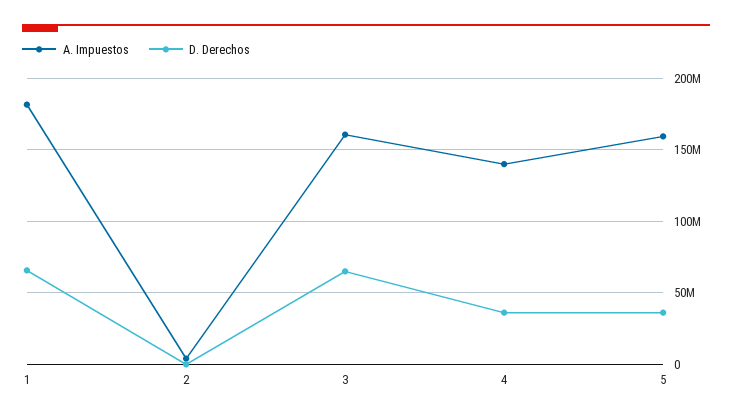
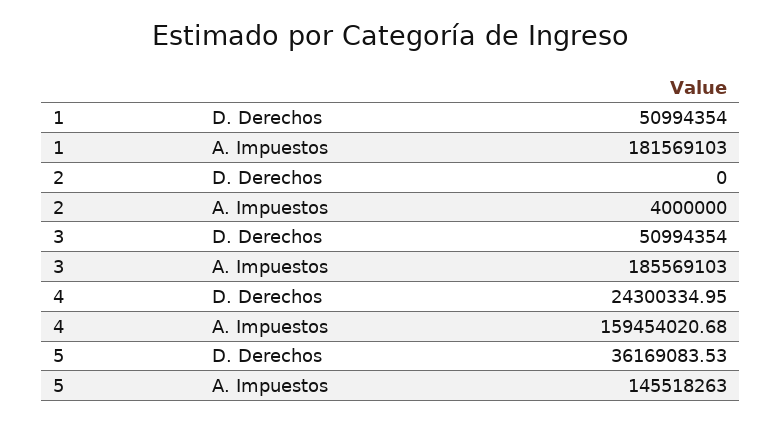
D. Derechos, 1: 65000000 -> 50994354
A. Impuestos, 3: 160000000 -> 185569103
D. Derechos, 3: 65000000 -> 50994354
A. Impuestos, 4: 140000000 -> 159454020.68
D. Derechos, 4: 35000000 -> 24300334.95
A. Impuestos, 5: 160000000 -> 145518263

